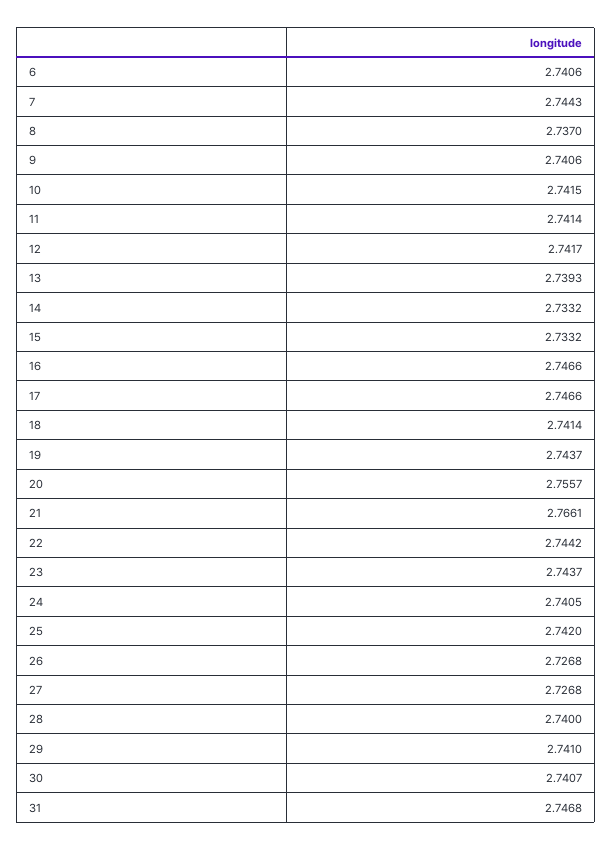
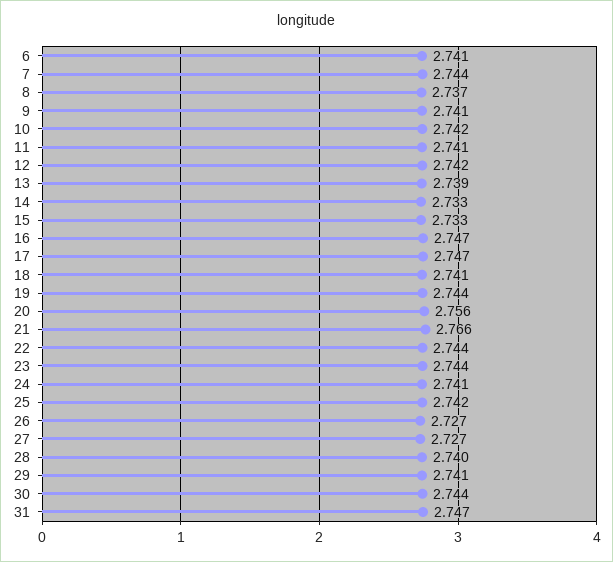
30: 2.7407 -> 2.744

